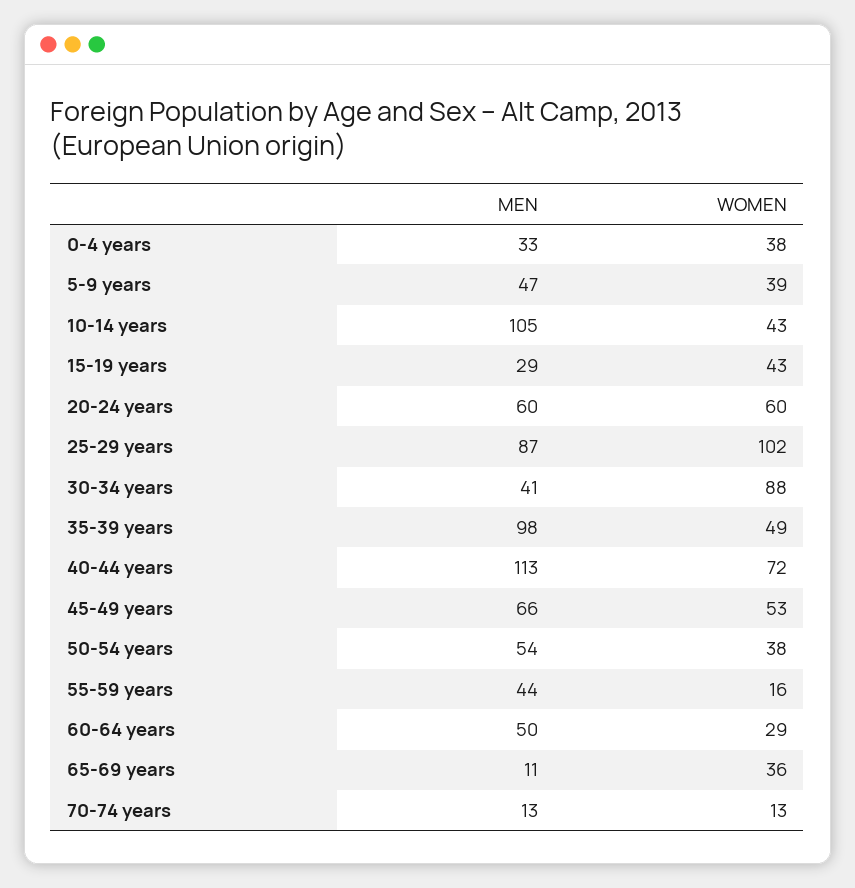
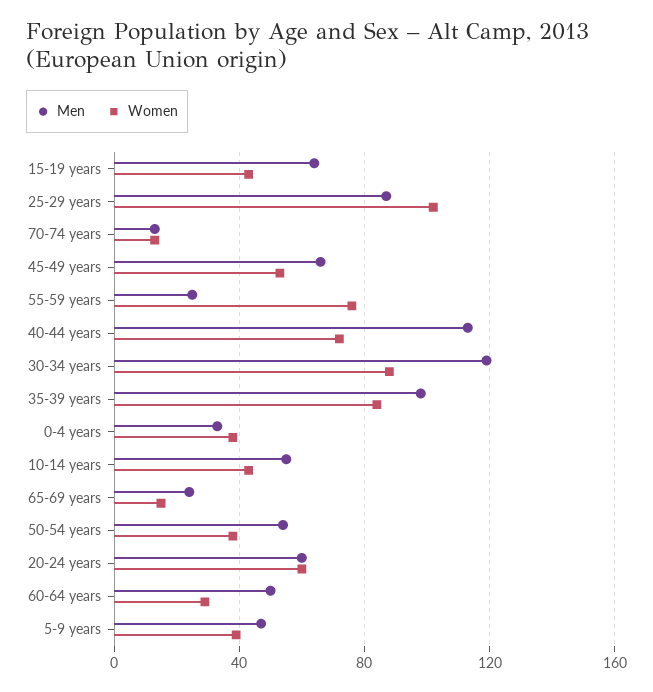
MEN, 10-14 years: 105 -> 55
MEN, 15-19 years: 29 -> 65
MEN, 30-34 years: 41 -> 120
WOMEN, 35-39 years: 49 -> 85
MEN, 55-59 years: 44 -> 25
WOMEN, 55-59 years: 16 -> 75
MEN, 65-69 years: 11 -> 25
WOMEN, 65-69 years: 36 -> 15

